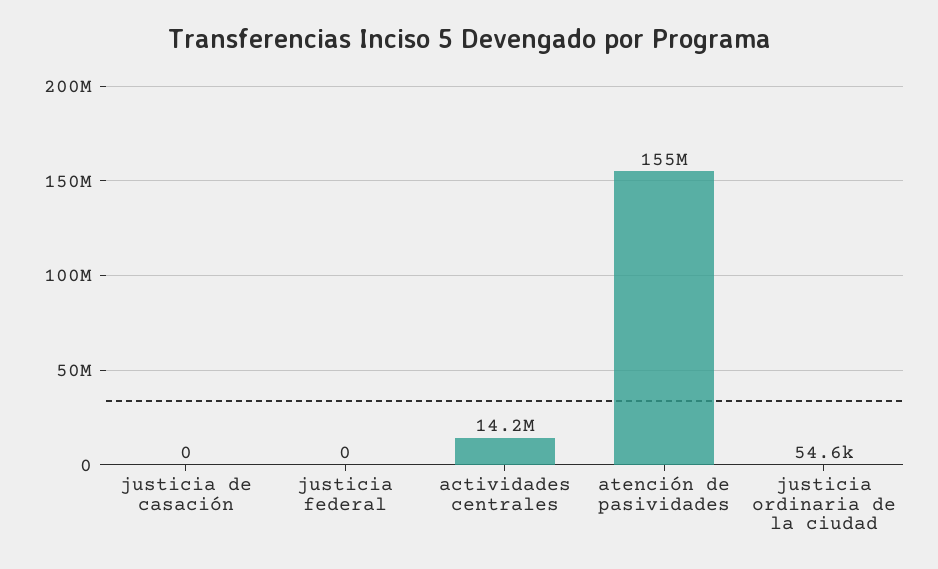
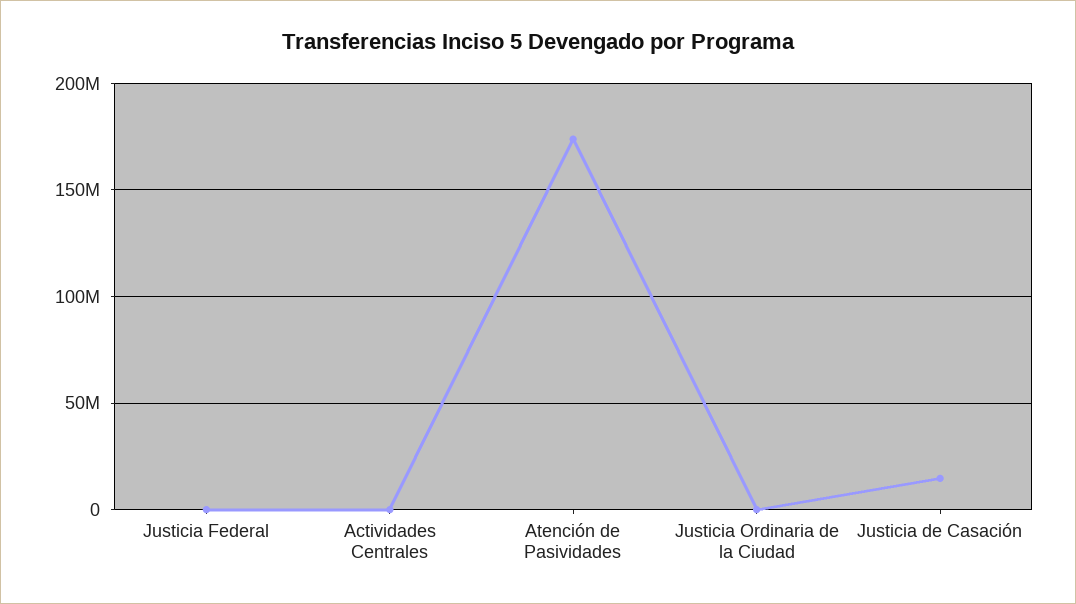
justicia de casación: 0 -> 15000000
actividades centrales: 14200000 -> 0
atención de pasividades: 155000000 -> 175000000

